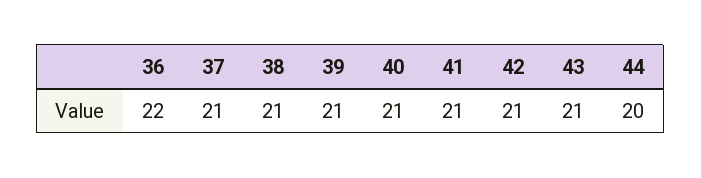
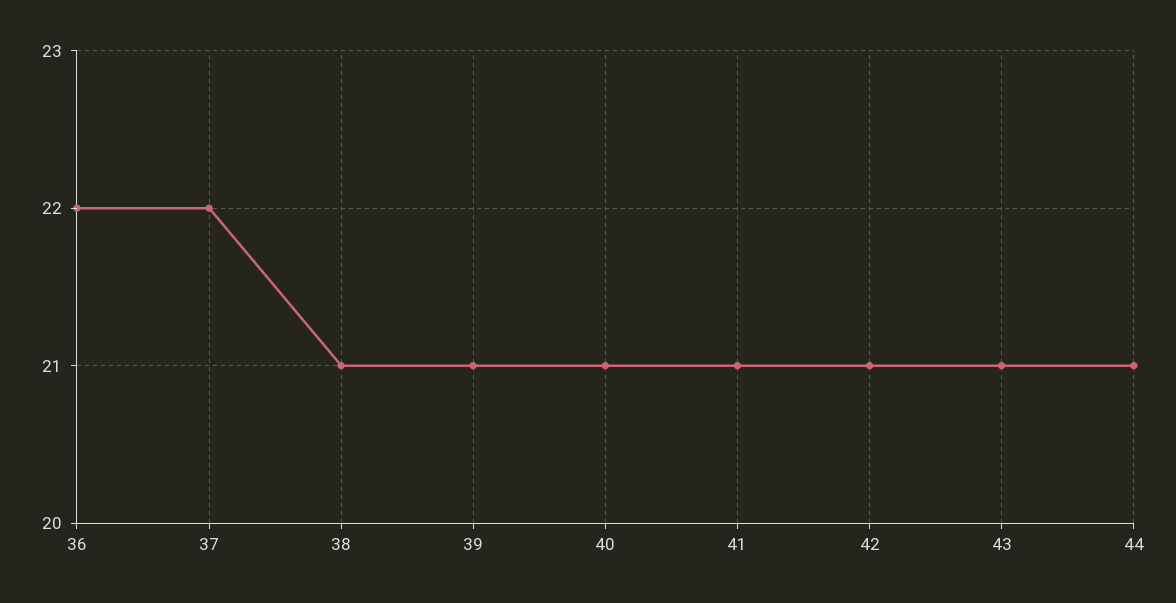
37: 21 -> 22
44: 20 -> 21

